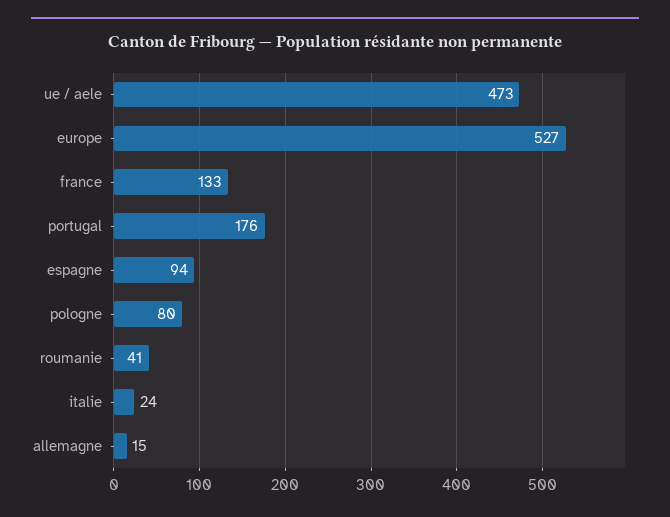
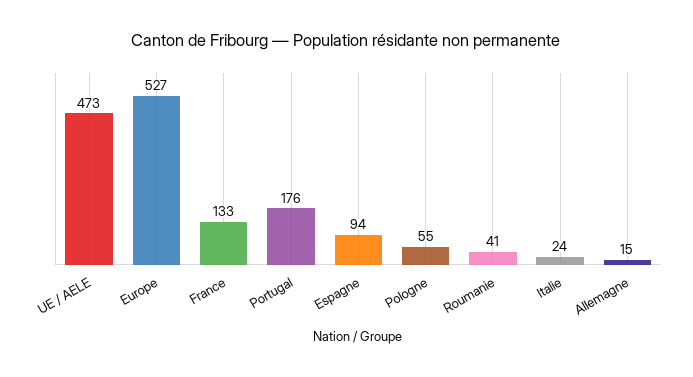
pologne: 80 -> 55

